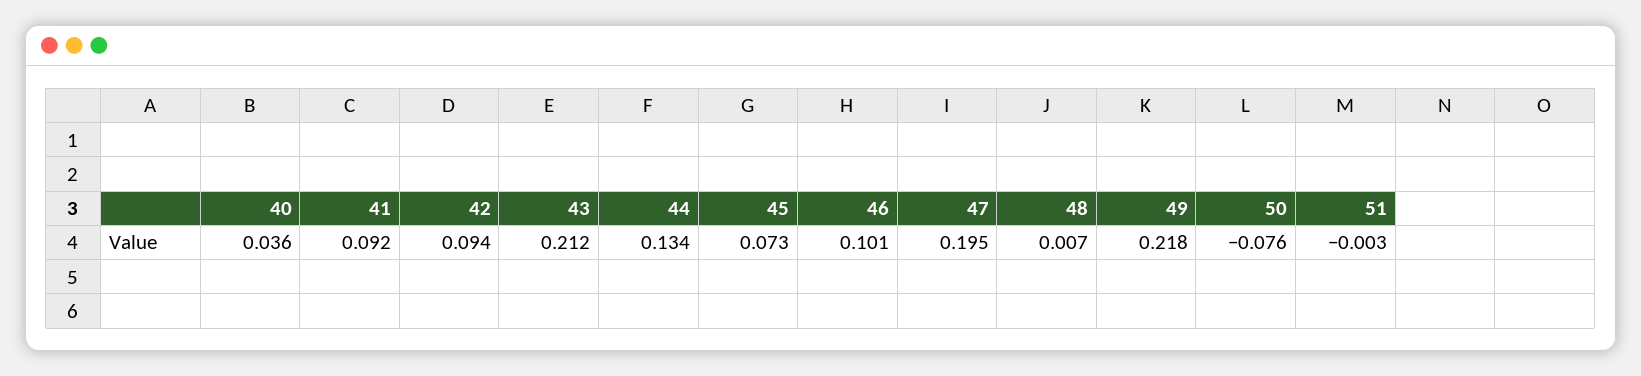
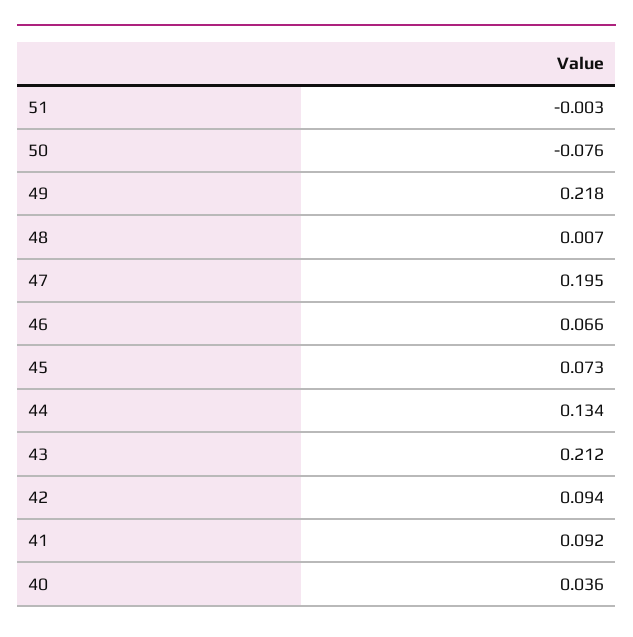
46: 0.101 -> 0.066

